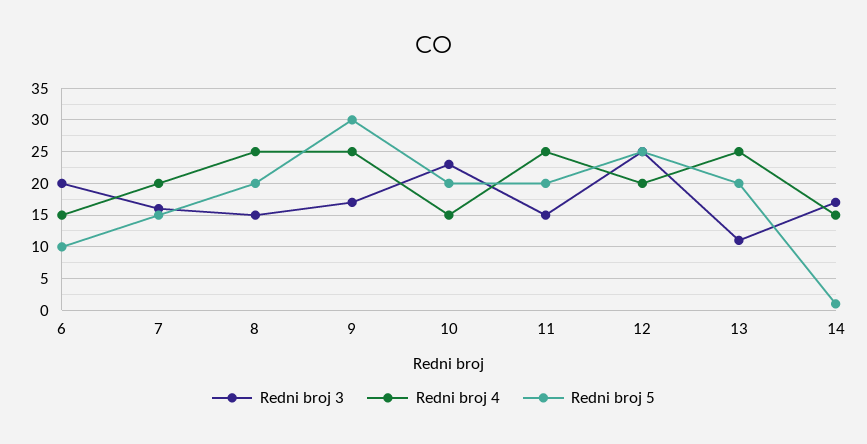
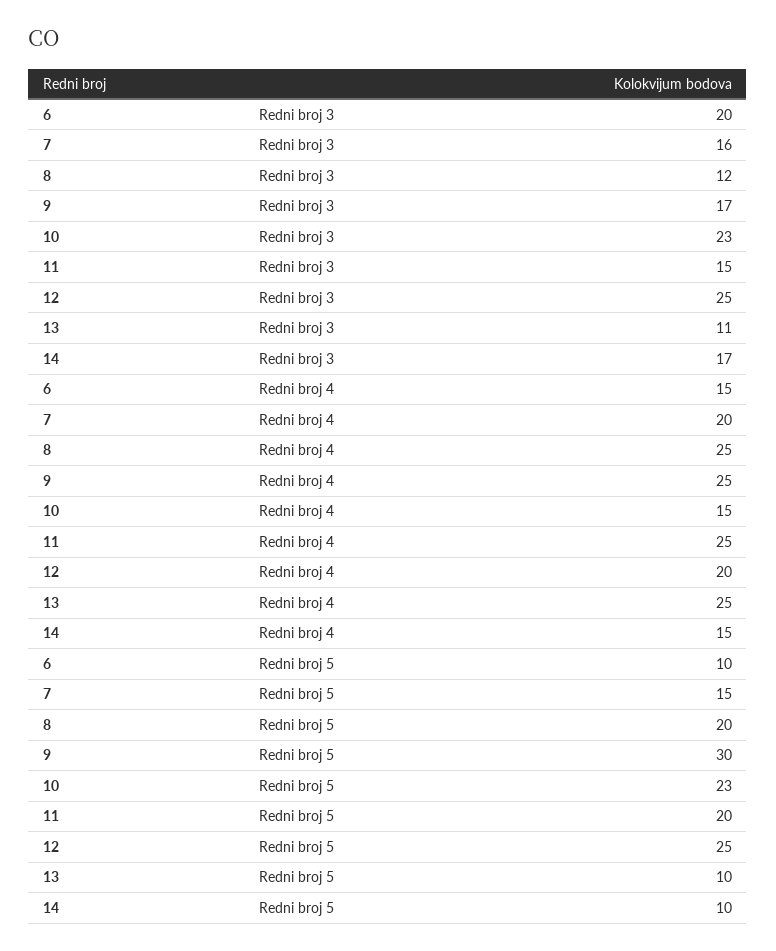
Redni broj 3, 8: 15 -> 12
Redni broj 5, 10: 20 -> 23
Redni broj 5, 13: 20 -> 10
Redni broj 5, 14: 1 -> 10

